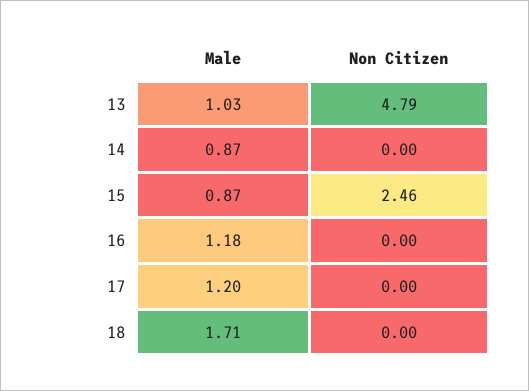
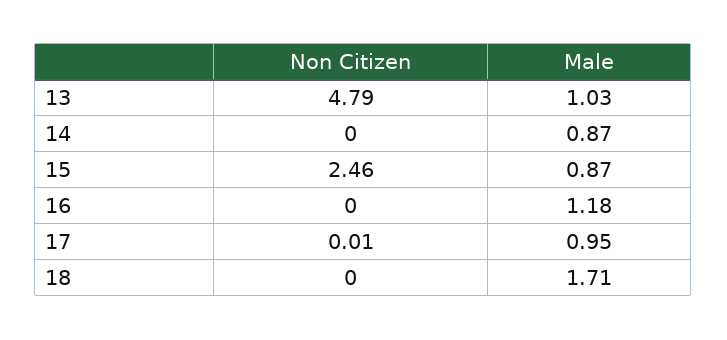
Male, 17: 1.2 -> 0.95
Non Citizen, 17: 0 -> 0.01

